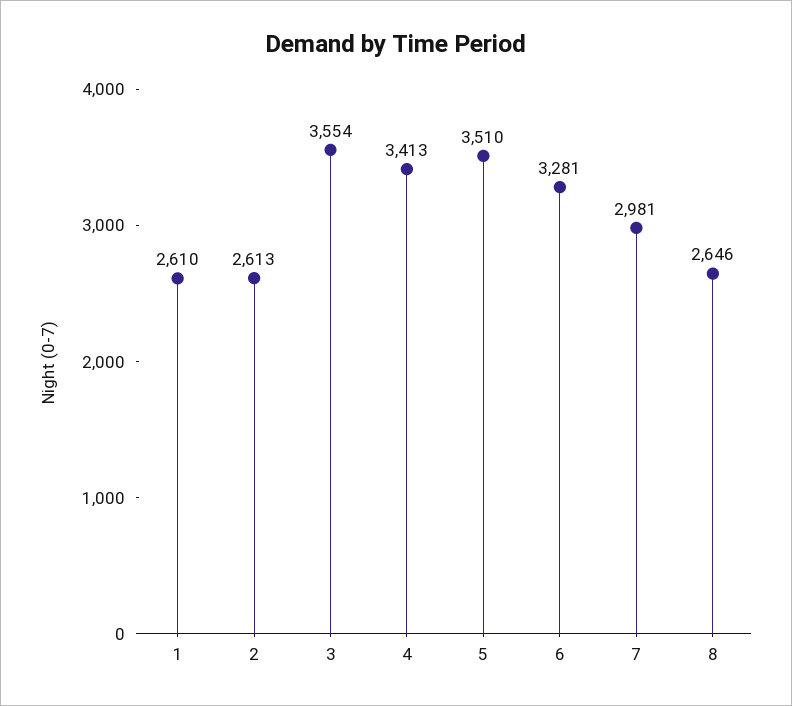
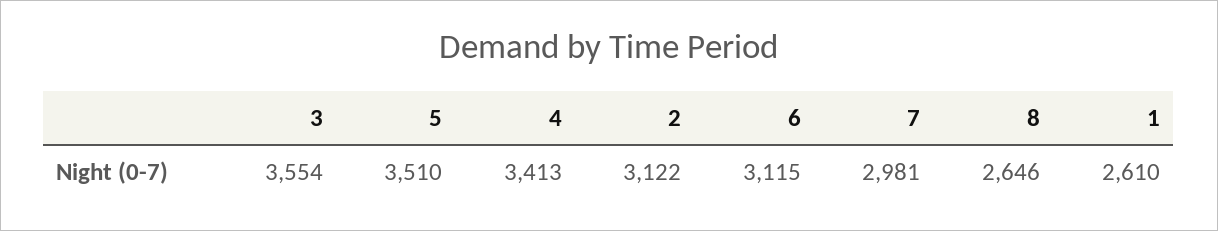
2: 2613 -> 3122
6: 3281 -> 3115

